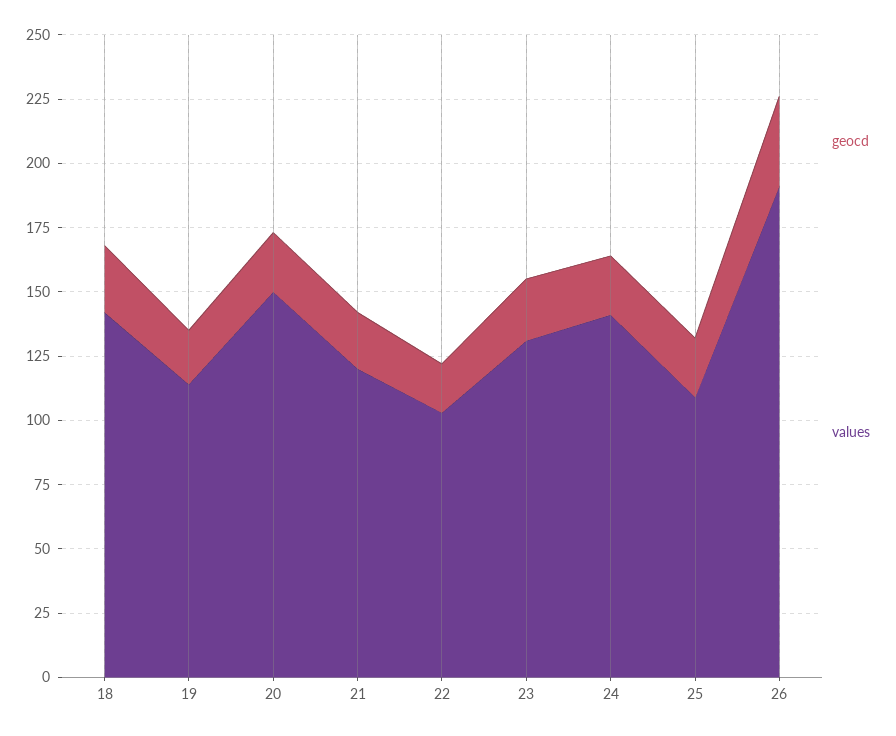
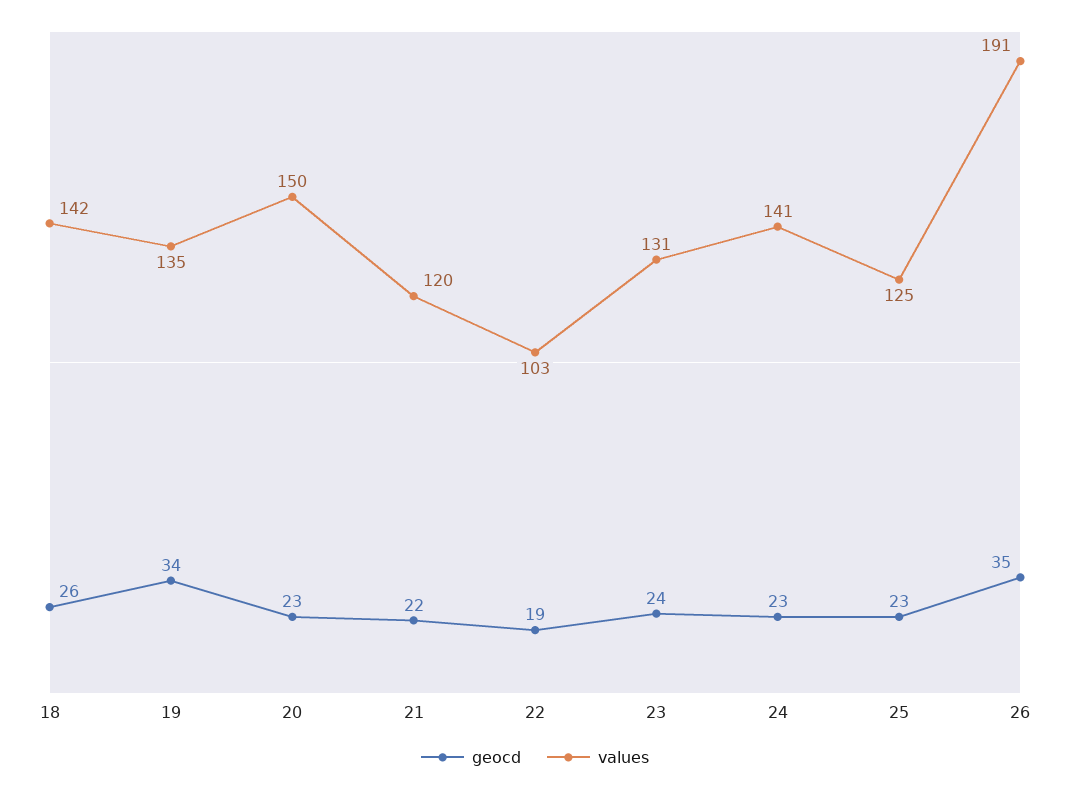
geocd, 19: 20 -> 34
values, 19: 115 -> 135
values, 25: 110 -> 125

